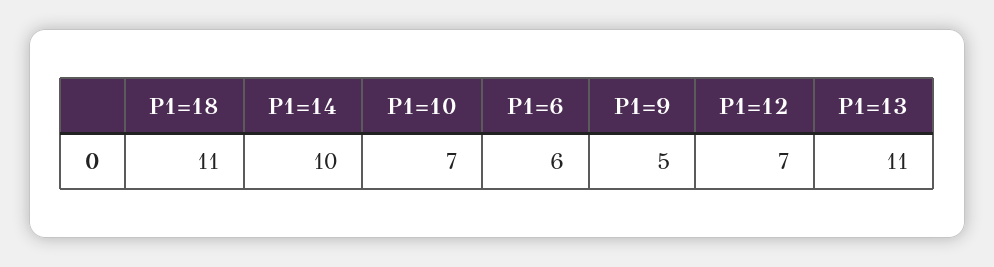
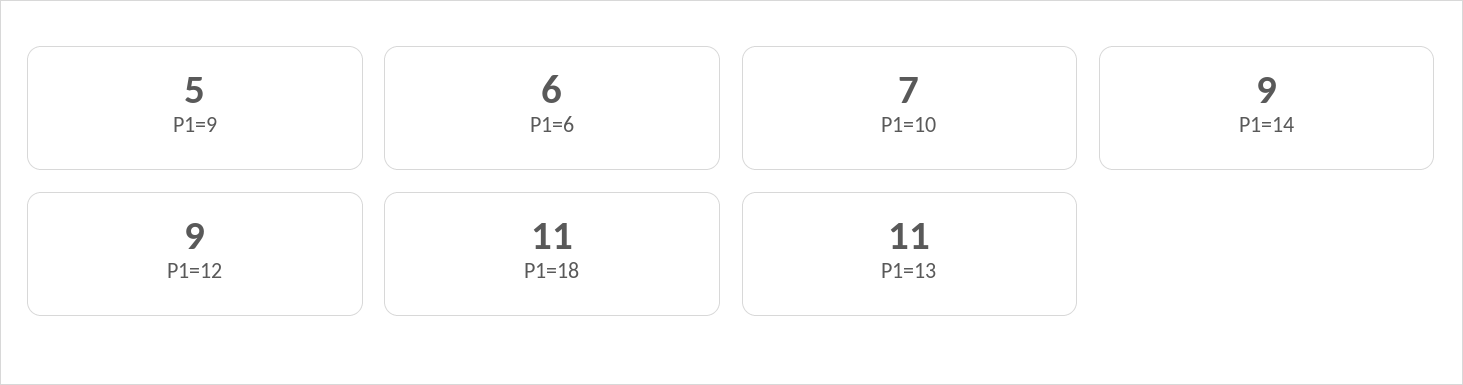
P1=14: 10 -> 9
P1=12: 7 -> 9

